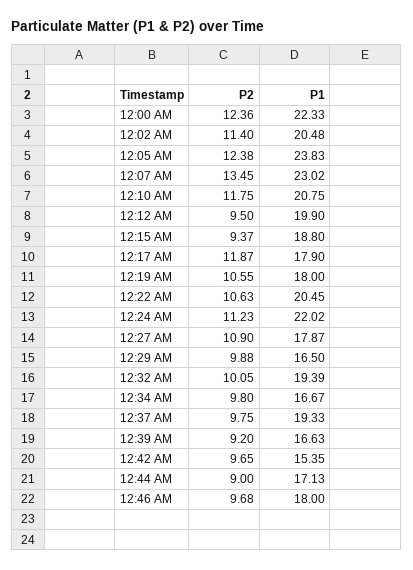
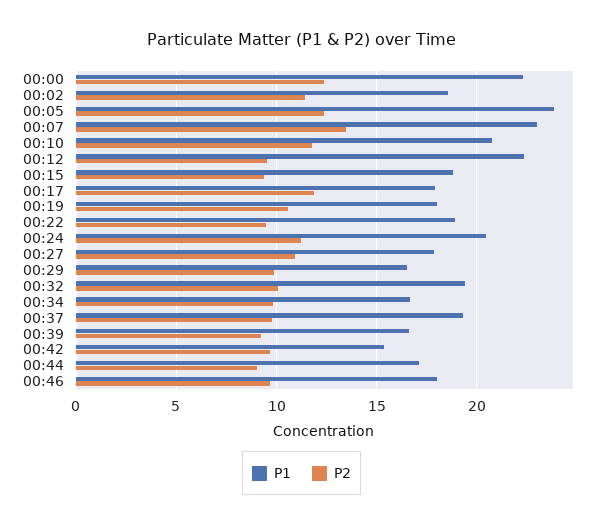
P1, 12:02 AM: 20.48 -> 18.5
P1, 12:12 AM: 19.9 -> 22.5
P2, 12:22 AM: 10.63 -> 9.5
P1, 12:22 AM: 20.45 -> 19
P1, 12:24 AM: 22.02 -> 20.5

